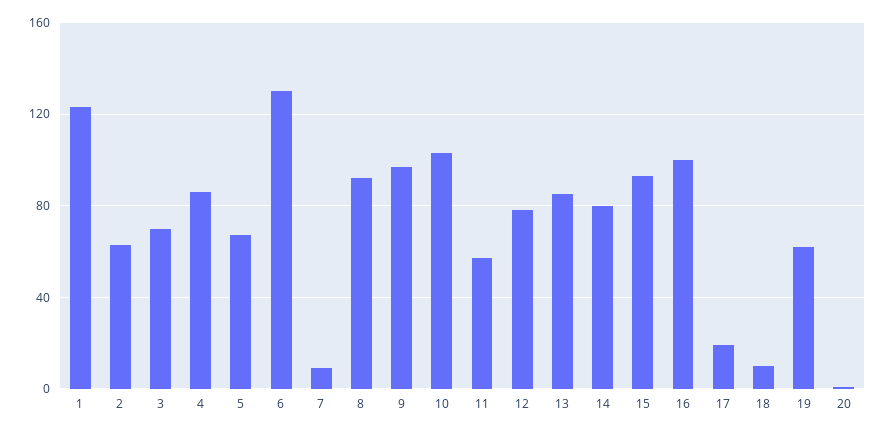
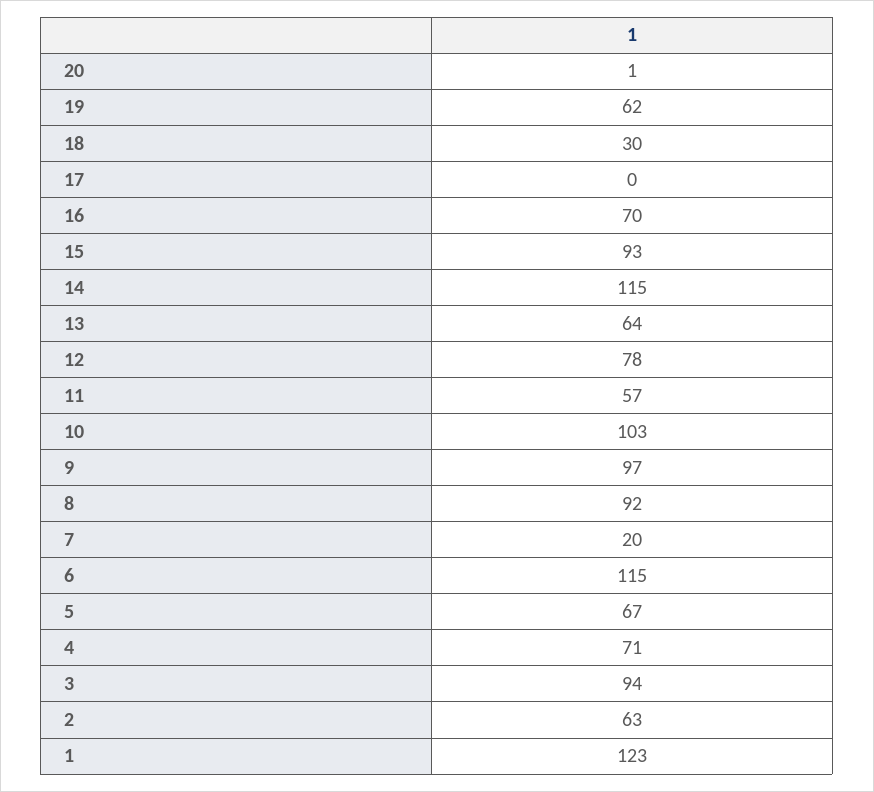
3: 70 -> 94
4: 85 -> 71
6: 130 -> 115
7: 10 -> 20
13: 85 -> 64
14: 80 -> 115
16: 100 -> 70
17: 20 -> 0
18: 10 -> 30

